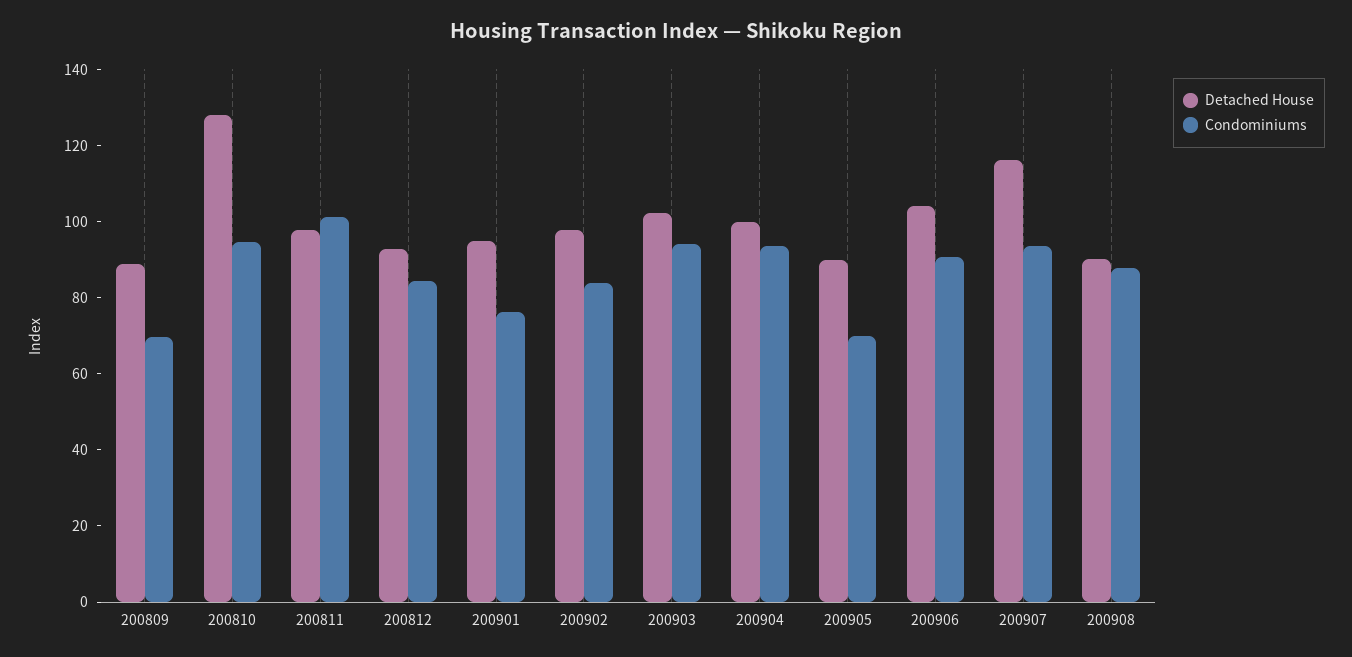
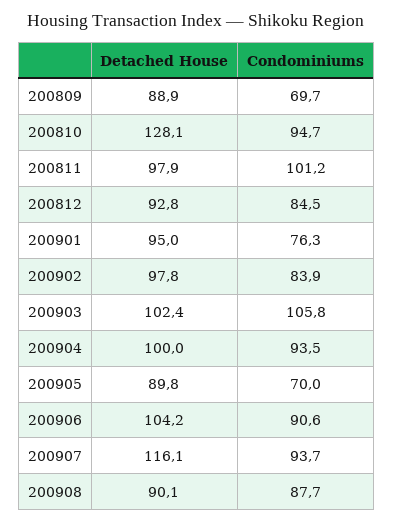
Condominiums, 200903: 95 -> 105.8

